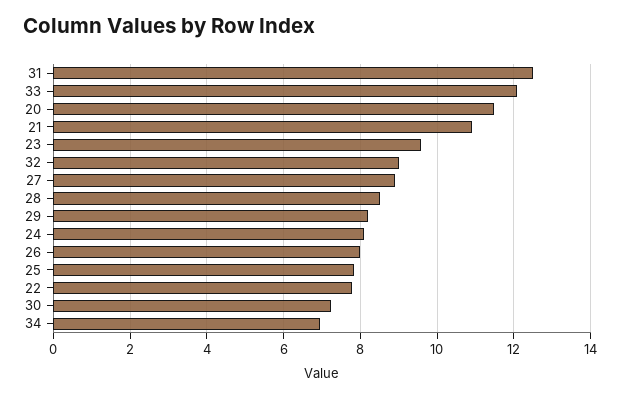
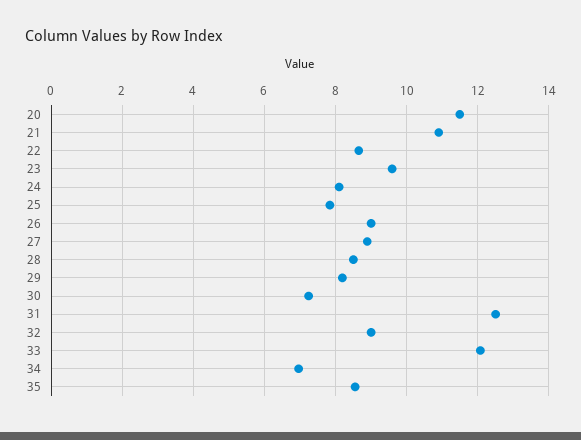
26: 8 -> 9
22: 7.8 -> 8.6
35: none -> 8.6

